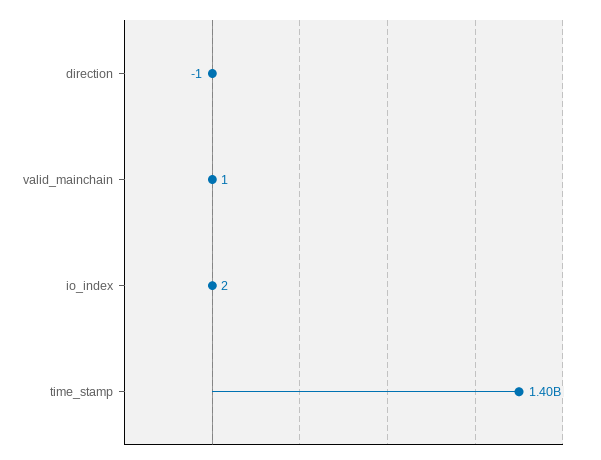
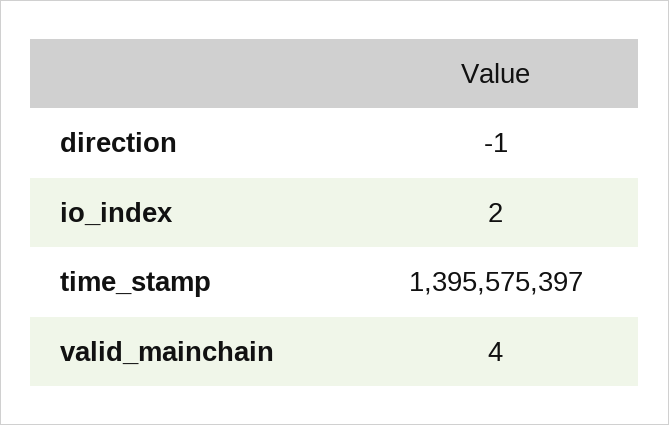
valid_mainchain: 1 -> 4

